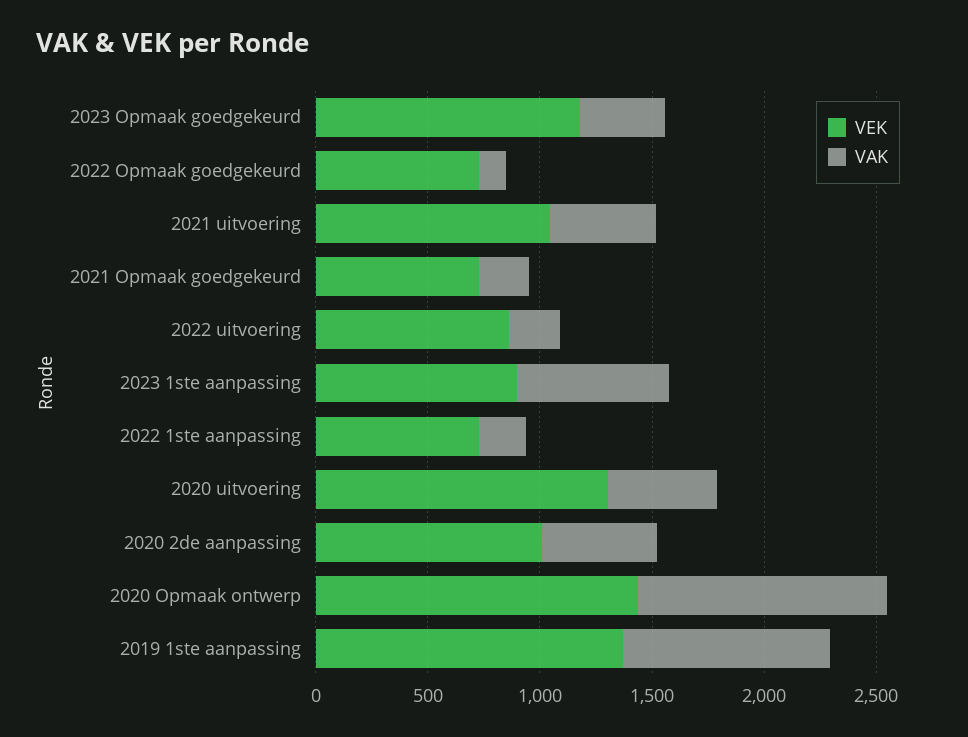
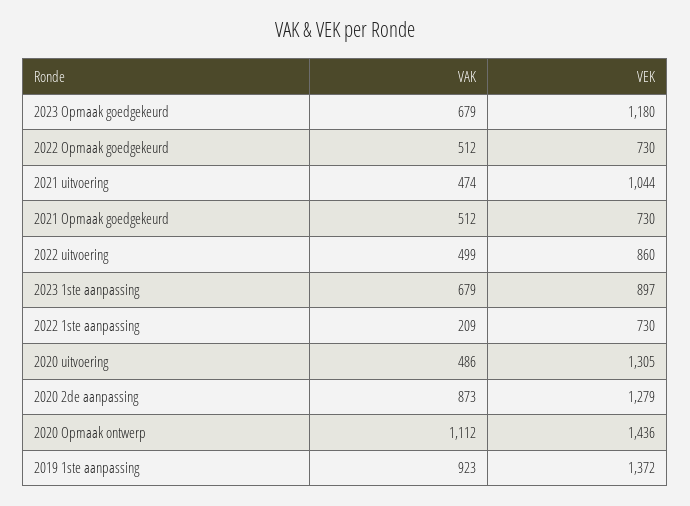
VAK, 2023 Opmaak goedgekeurd: 400 -> 679
VAK, 2022 Opmaak goedgekeurd: 100 -> 512
VAK, 2021 Opmaak goedgekeurd: 200 -> 512
VAK, 2022 uitvoering: 200 -> 499
VEK, 2020 2de aanpassing: 1000 -> 1279
VAK, 2020 2de aanpassing: 500 -> 873

